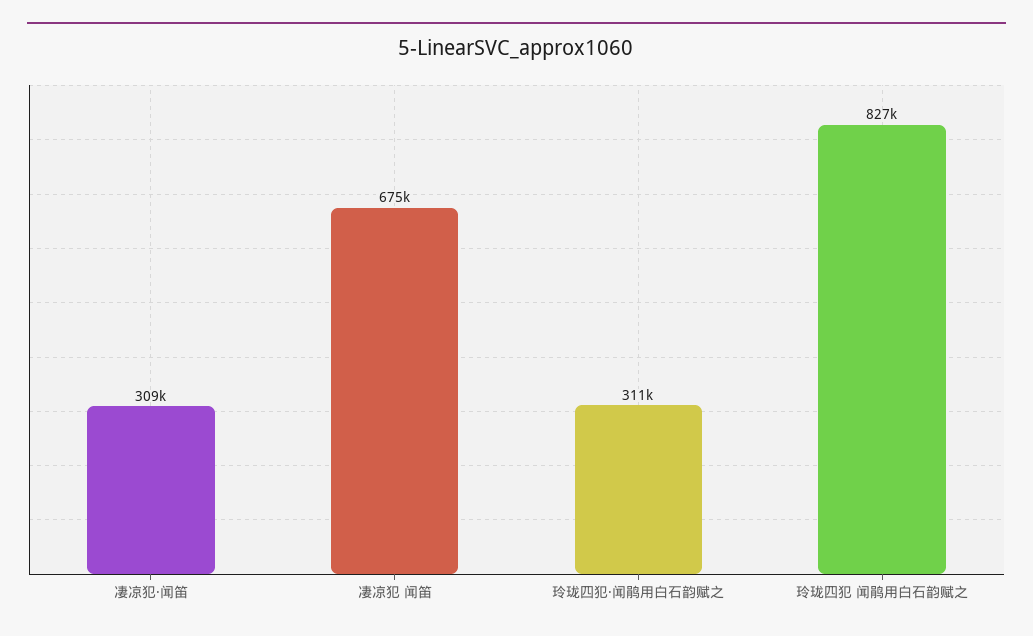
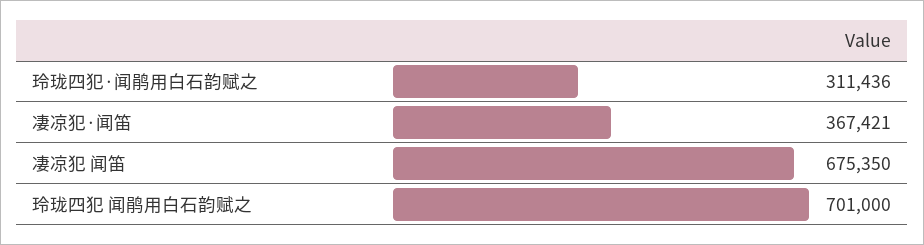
凄凉犯·闻笛: 309000 -> 367421
玲珑四犯 闻鹃用白石韵赋之: 827000 -> 701000

